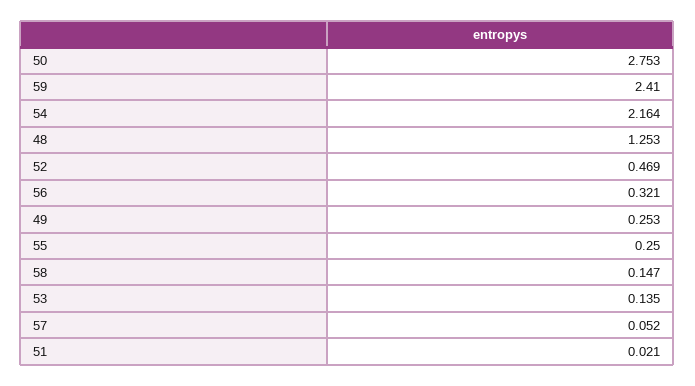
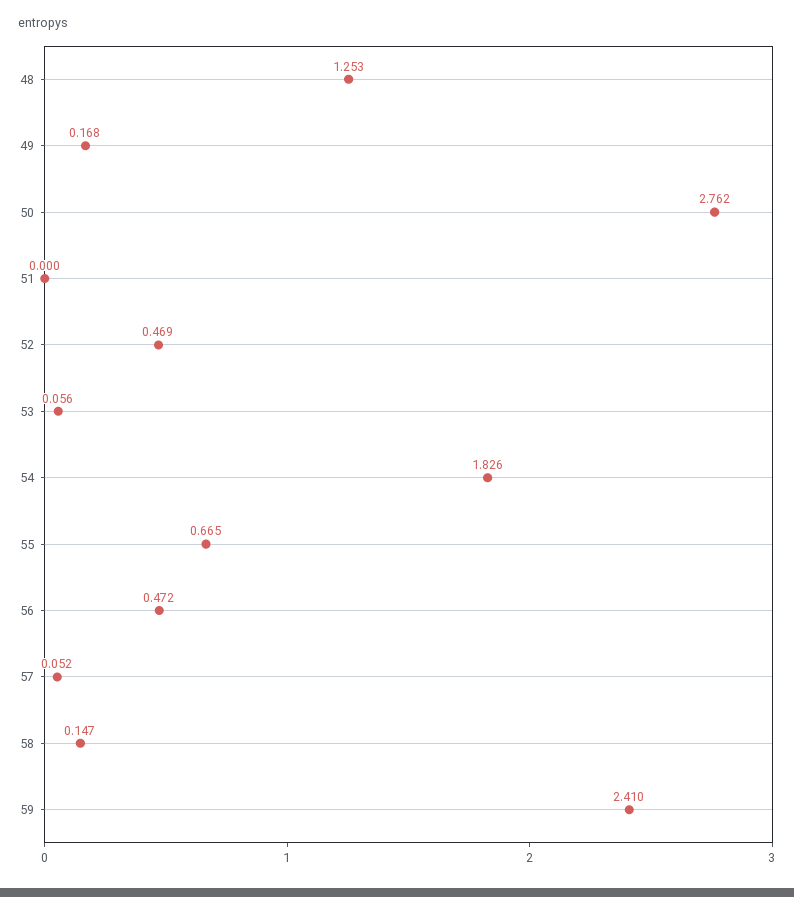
50: 2.753 -> 2.762
54: 2.164 -> 1.826
56: 0.321 -> 0.472
49: 0.253 -> 0.168
55: 0.25 -> 0.665
53: 0.135 -> 0.056
51: 0.021 -> 0

